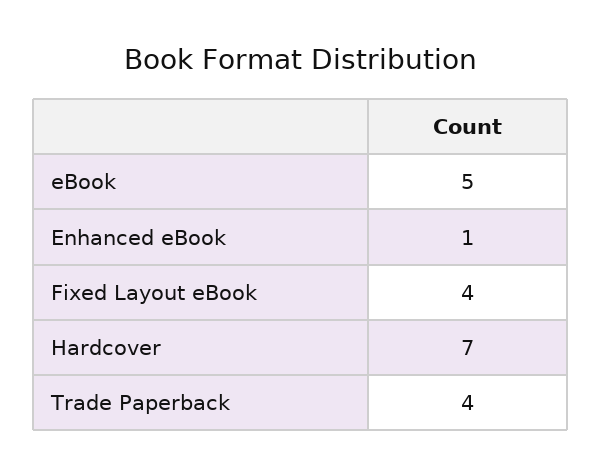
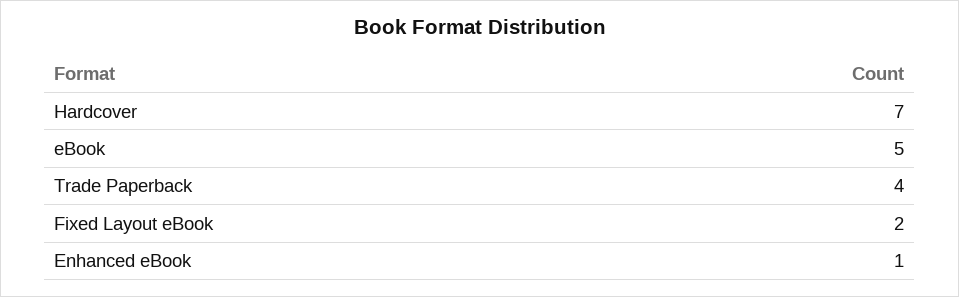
Fixed Layout eBook: 4 -> 2

